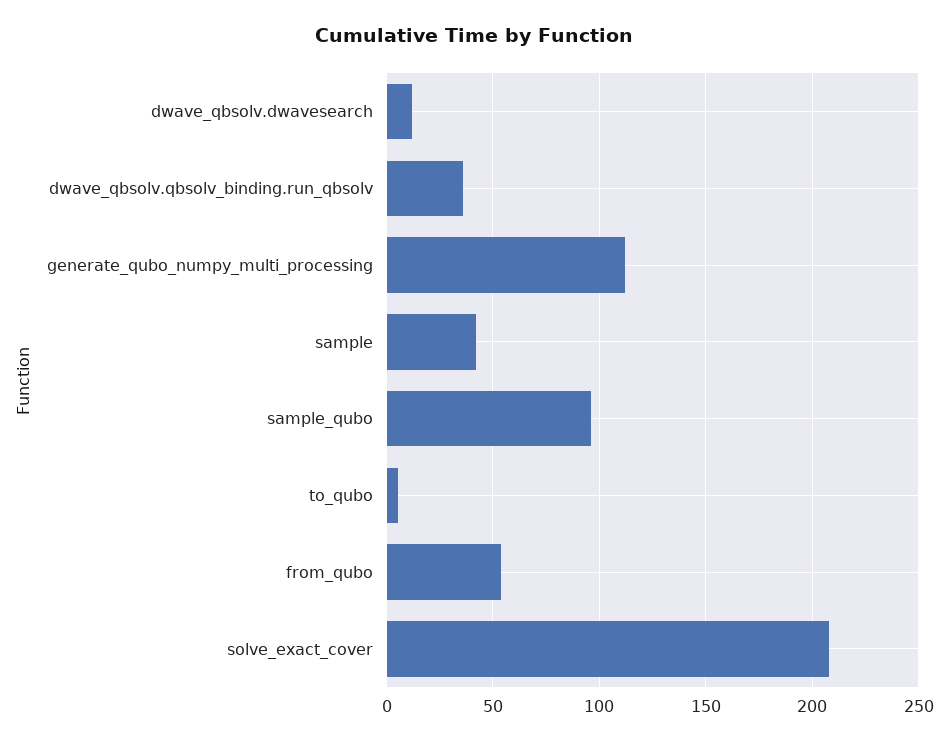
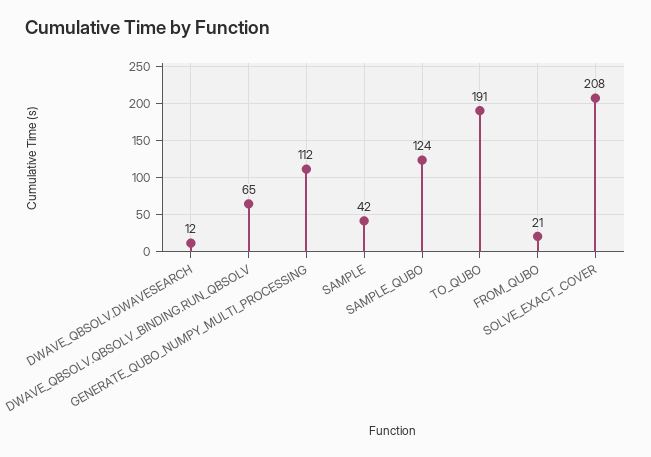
dwave_qbsolv.qbsolv_binding.run_qbsolv: 35 -> 65
sample_qubo: 95 -> 124
to_qubo: 5 -> 191
from_qubo: 55 -> 21

